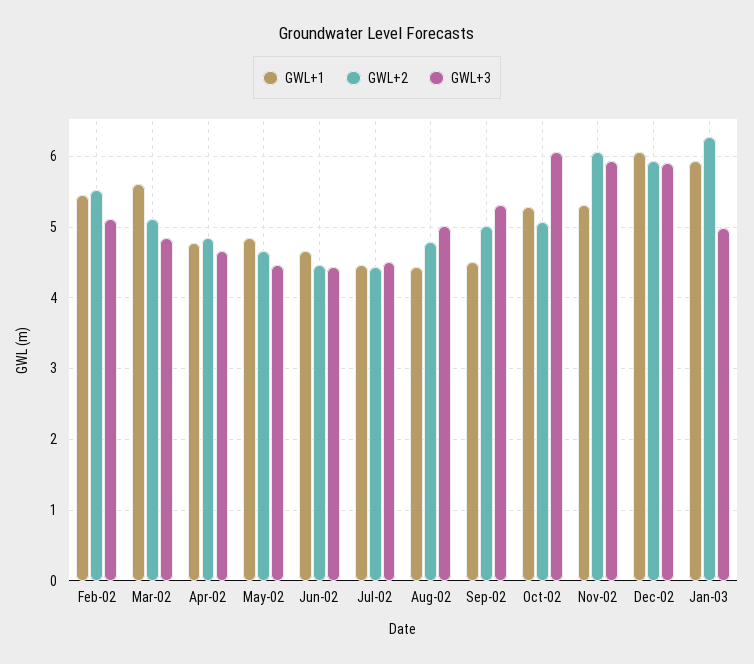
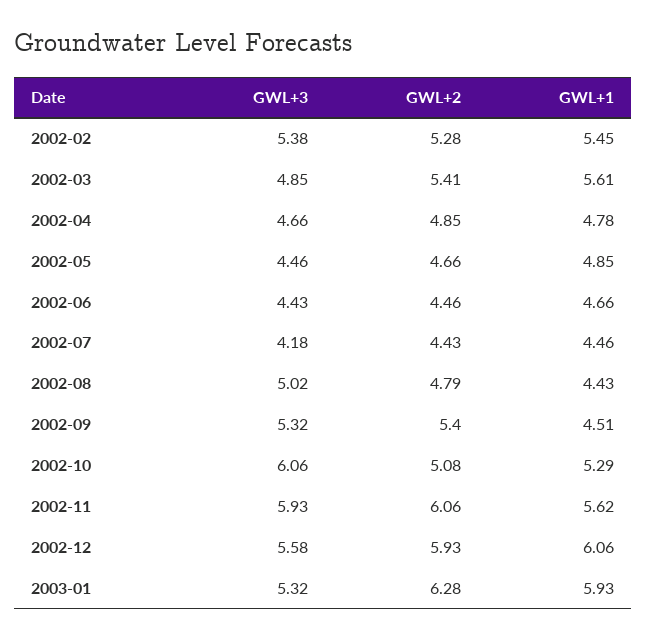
GWL+2, Feb-02: 5.5 -> 5.28
GWL+3, Feb-02: 5.1 -> 5.38
GWL+2, Mar-02: 5.1 -> 5.41
GWL+3, Jul-02: 4.5 -> 4.18
GWL+2, Sep-02: 5 -> 5.4
GWL+1, Nov-02: 5.3 -> 5.62
GWL+3, Dec-02: 5.9 -> 5.58
GWL+3, Jan-03: 5 -> 5.32

